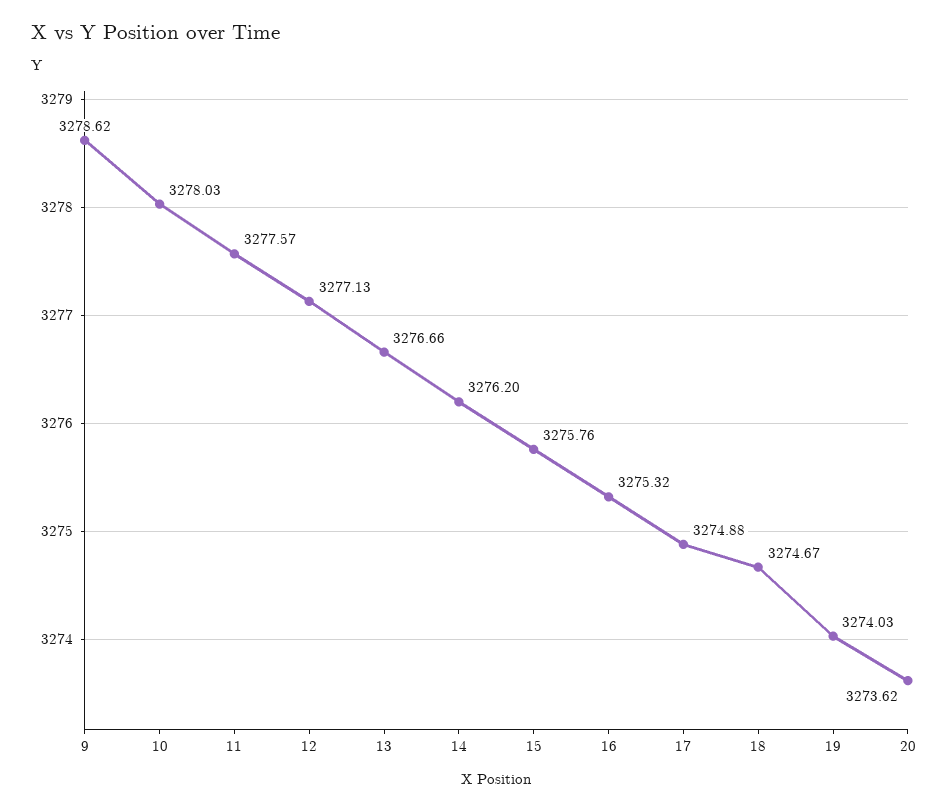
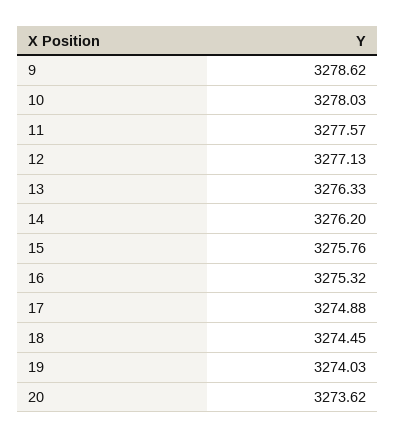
13: 3276.66 -> 3276.33
18: 3274.67 -> 3274.45

